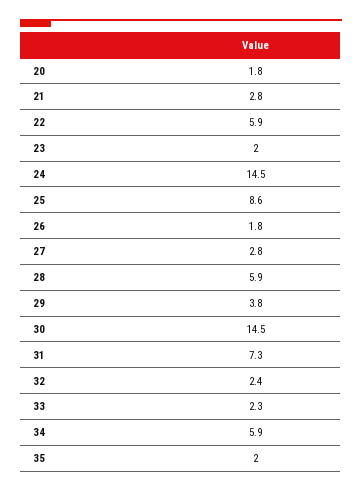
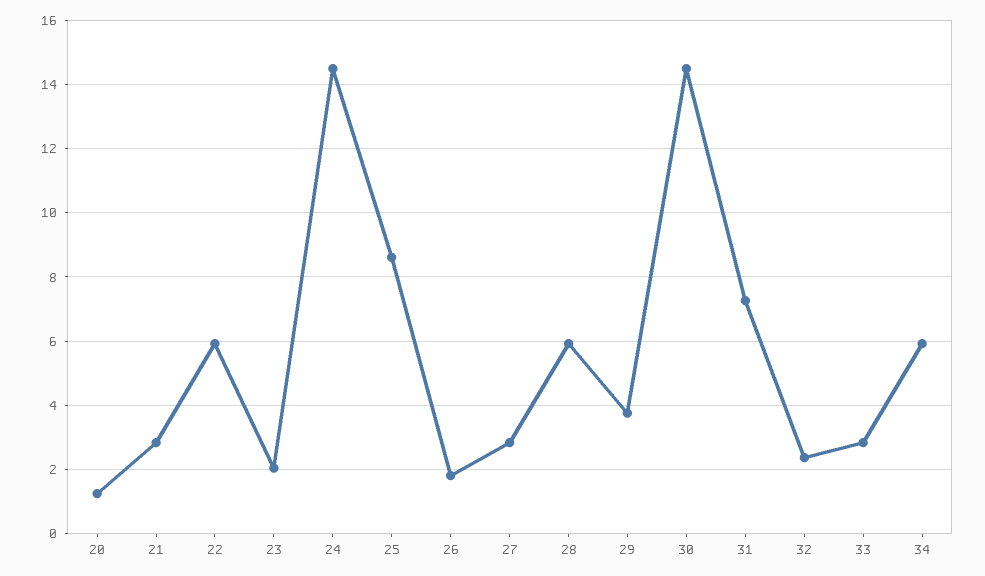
20: 1.8 -> 1.2
33: 2.3 -> 2.8
35: 2 -> none

